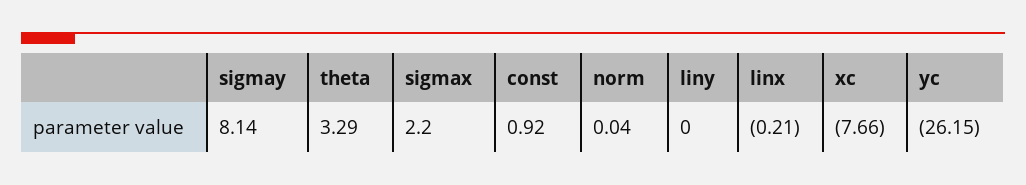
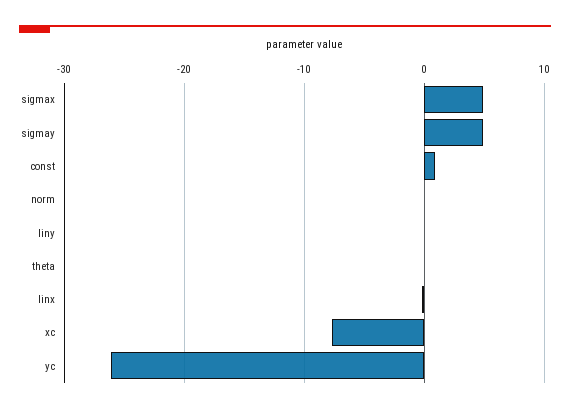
sigmay: 8.14 -> 5
theta: 3.29 -> 0
sigmax: 2.2 -> 5

